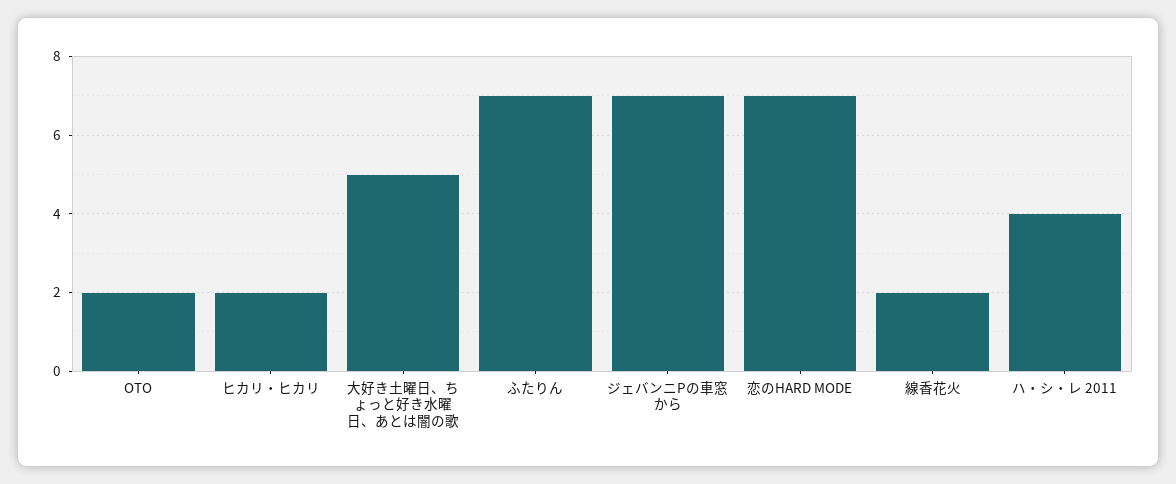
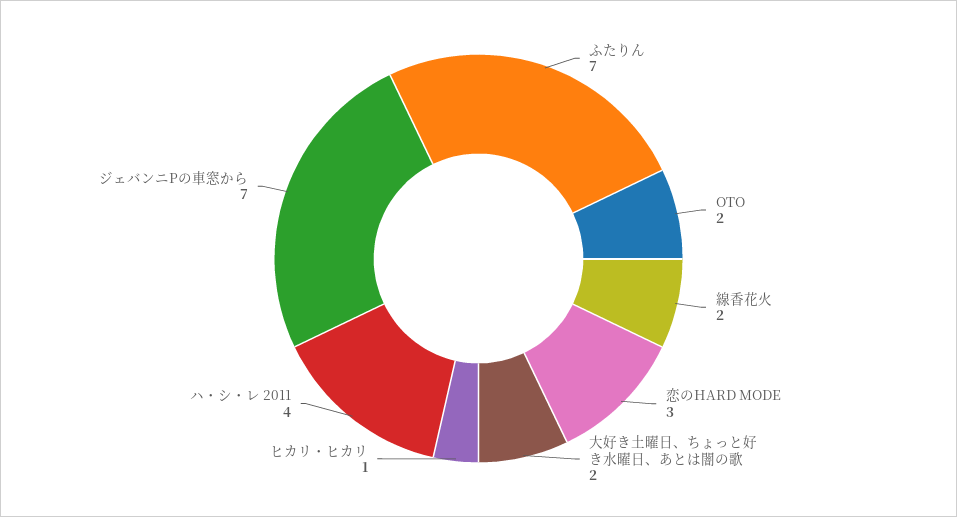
ヒカリ・ヒカリ: 2 -> 1
大好き土曜日、ちょっと好き水曜日、あとは闇の歌: 5 -> 2
恋のHARD MODE: 7 -> 3

